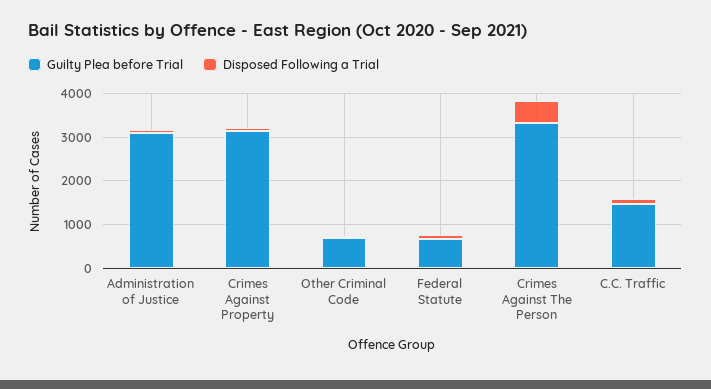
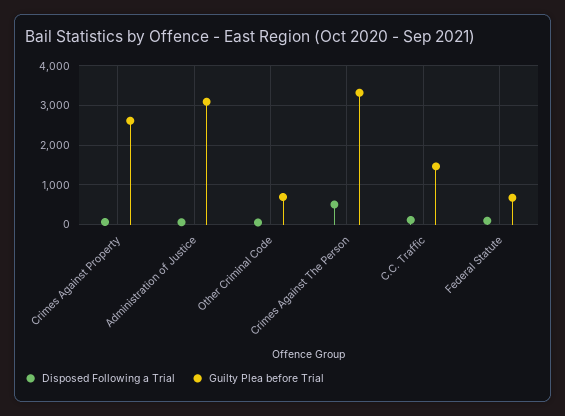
Guilty Plea before Trial, Crimes Against Property: 3200 -> 2600

